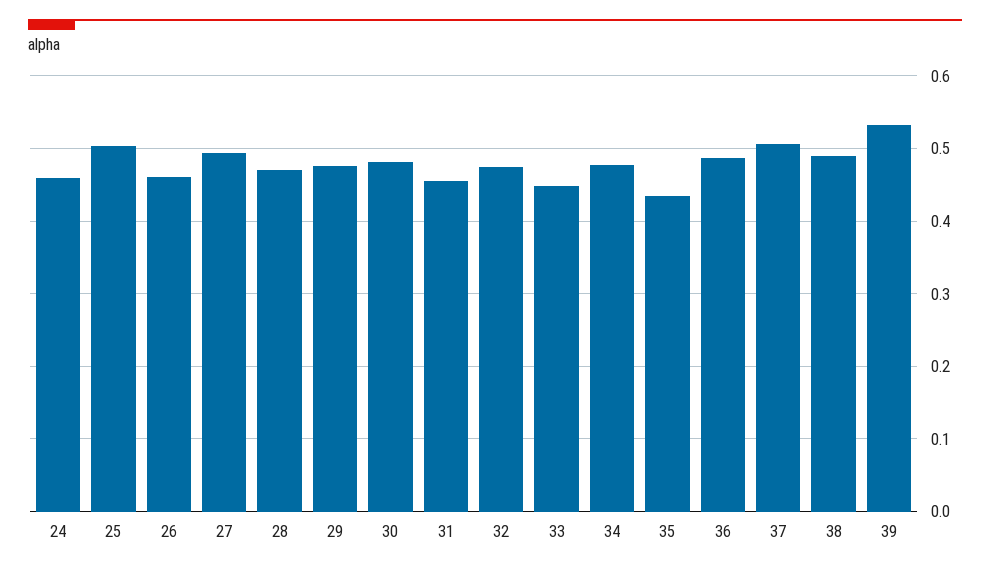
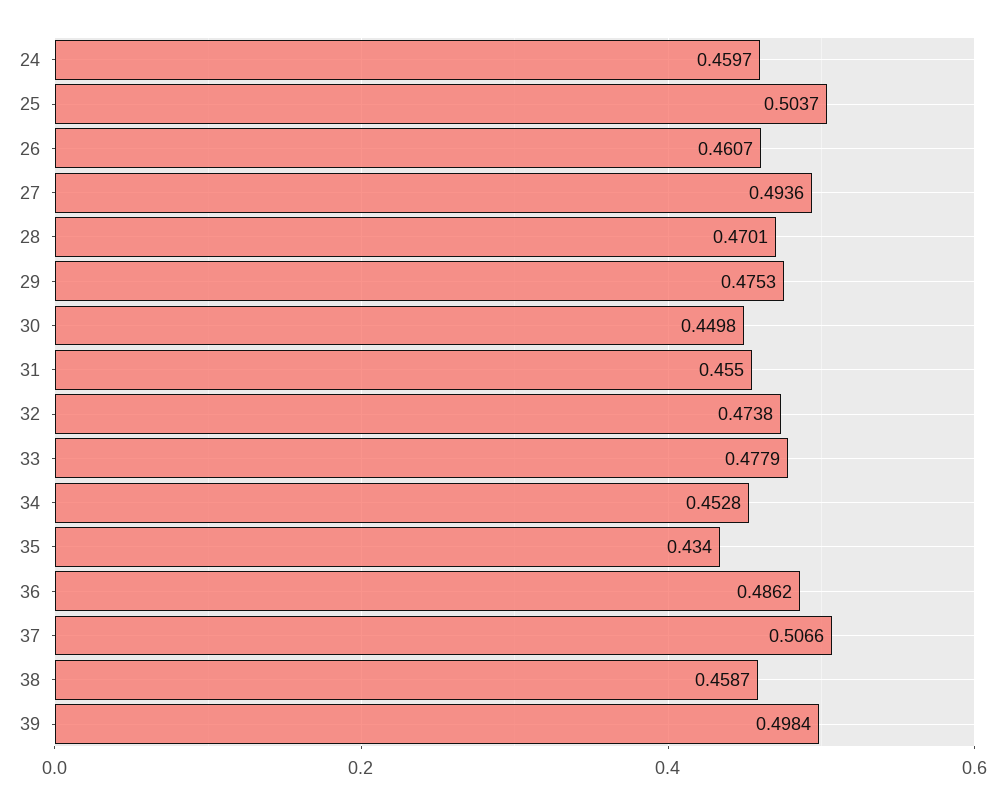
30: 0.48 -> 0.4498
33: 0.45 -> 0.4779
34: 0.48 -> 0.4528
38: 0.49 -> 0.4587
39: 0.53 -> 0.4984

